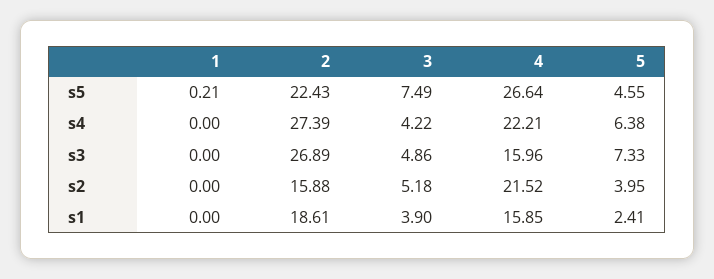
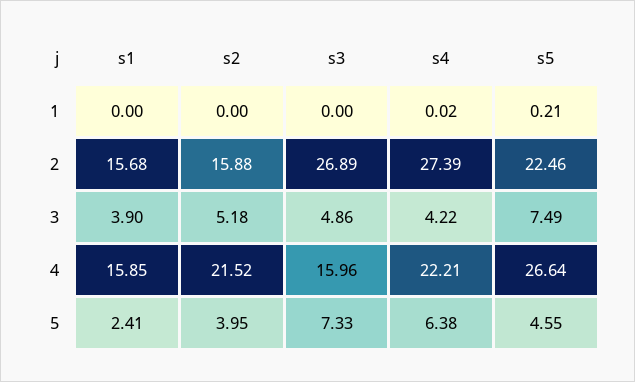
2, s5: 22.43 -> 22.46
1, s4: 0 -> 0.02
2, s1: 18.61 -> 15.68

